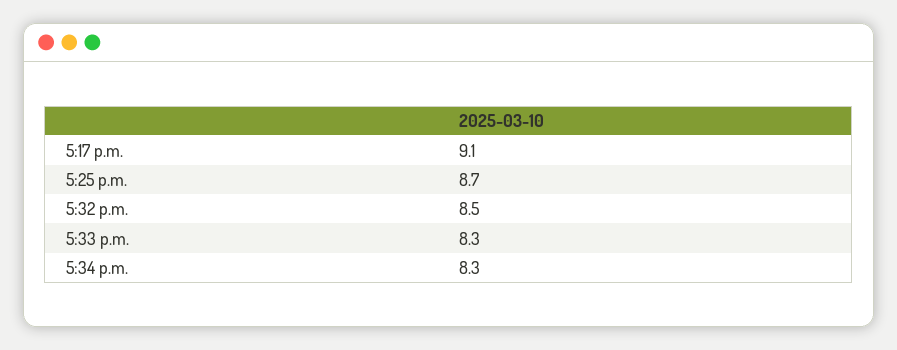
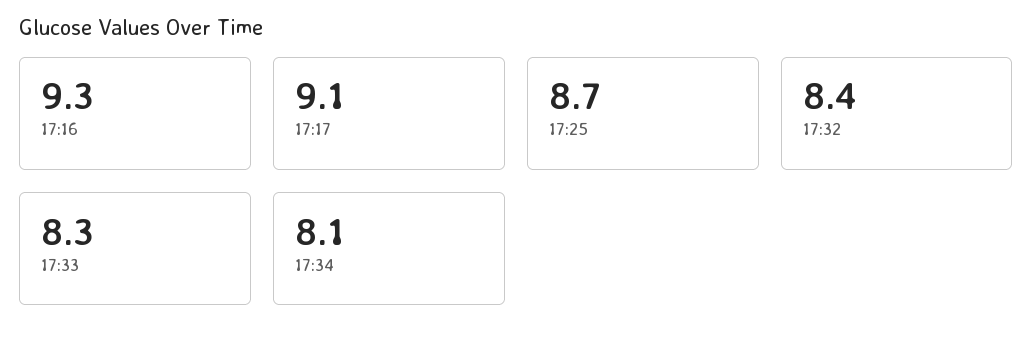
5:32 p.m.: 8.5 -> 8.4
5:34 p.m.: 8.3 -> 8.1
17:16: none -> 9.3

